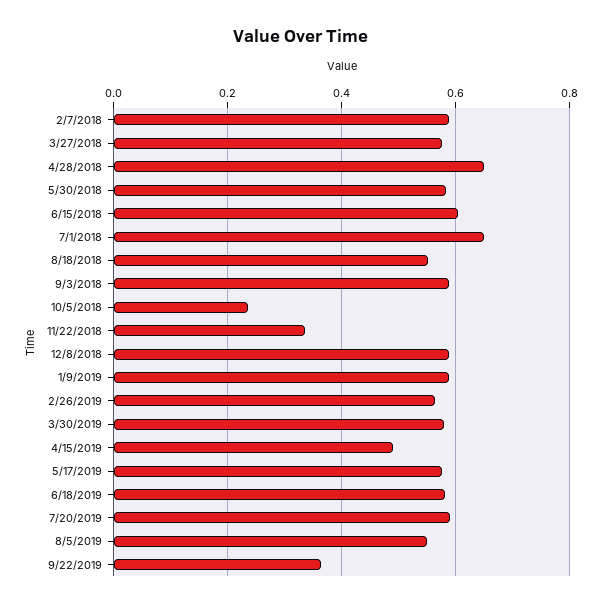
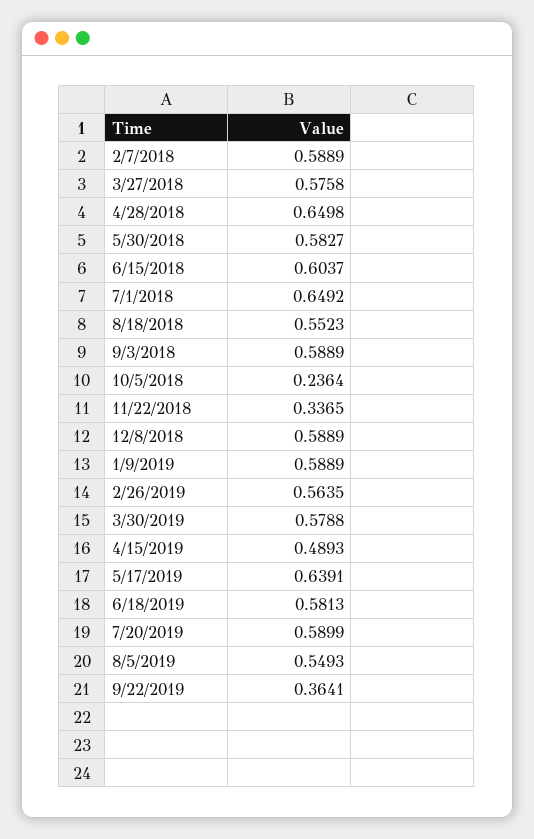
5/17/2019: 0.58 -> 0.6391

